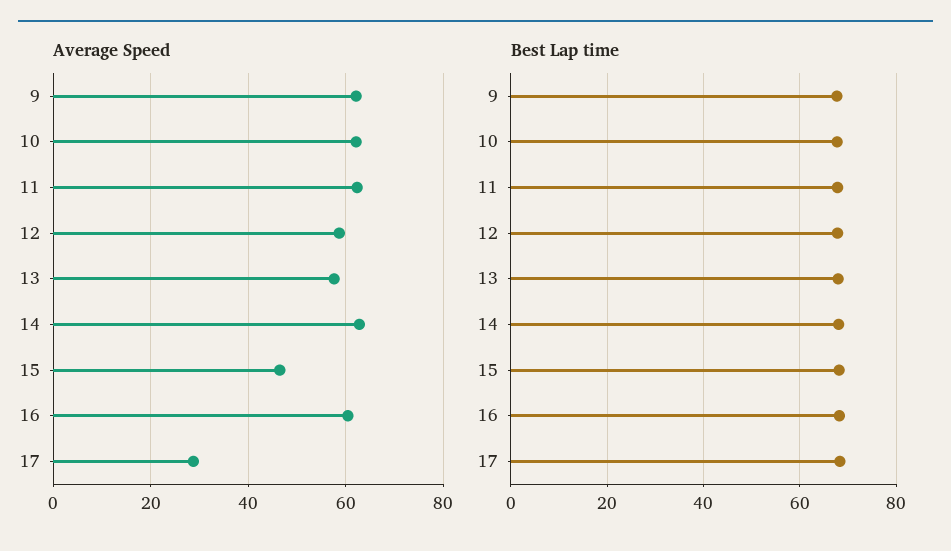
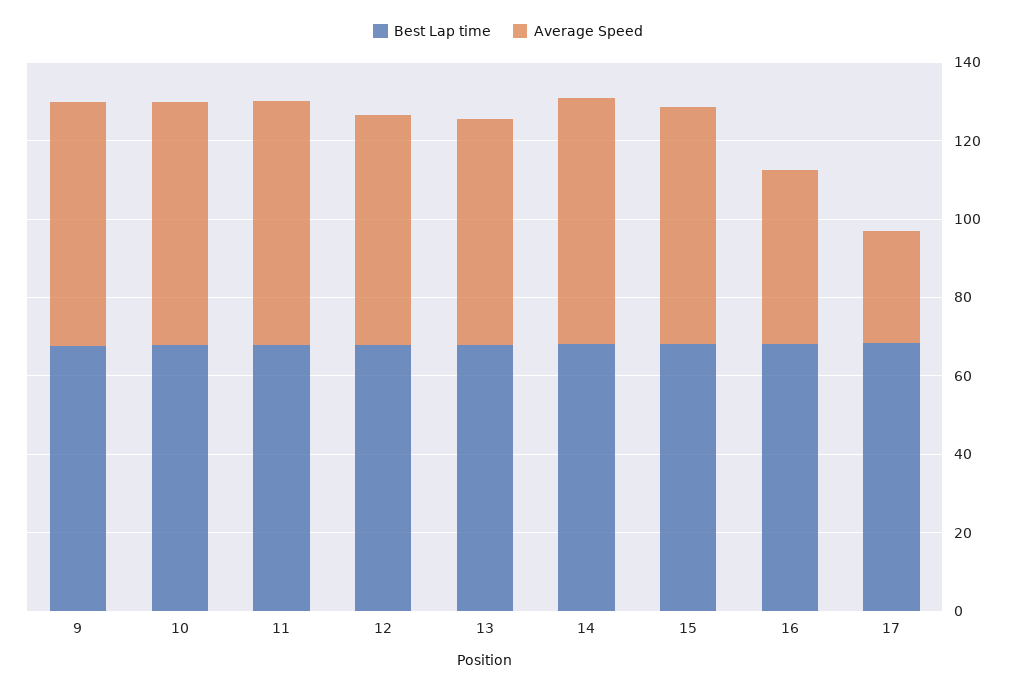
Average Speed, 15: 46 -> 60
Average Speed, 16: 60 -> 45

